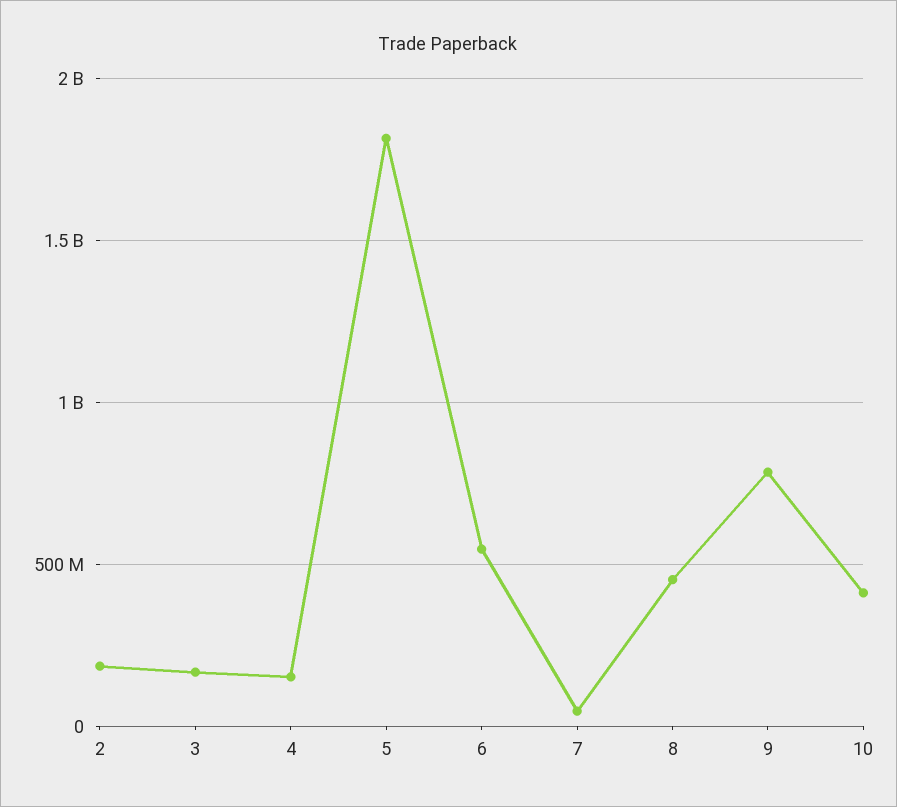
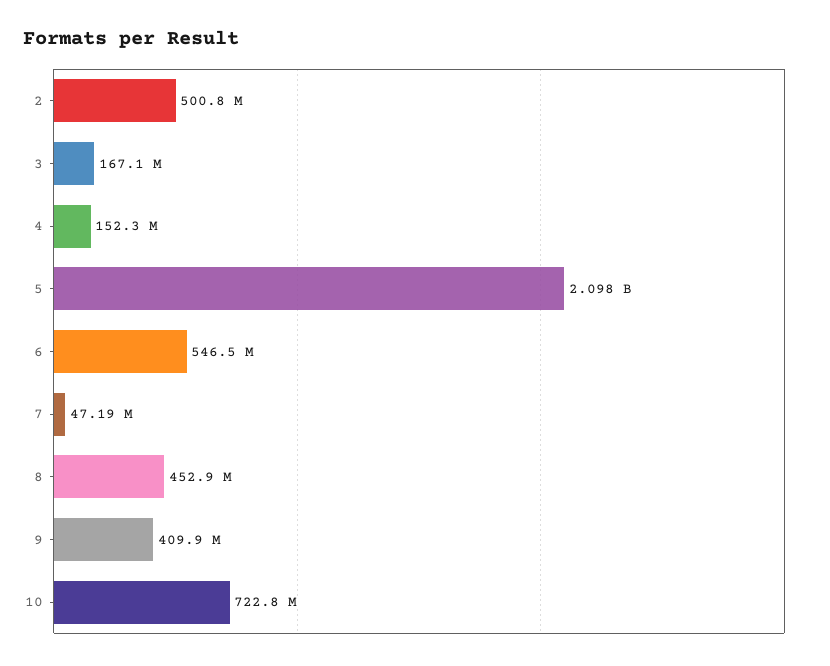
2: 200000000 -> 500800000
5: 1800000000 -> 2098000000
9: 800000000 -> 409900000
10: 400000000 -> 722800000

